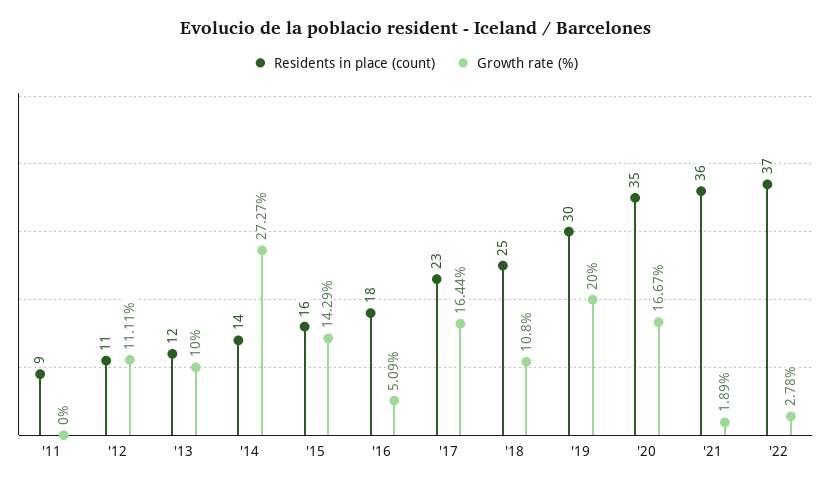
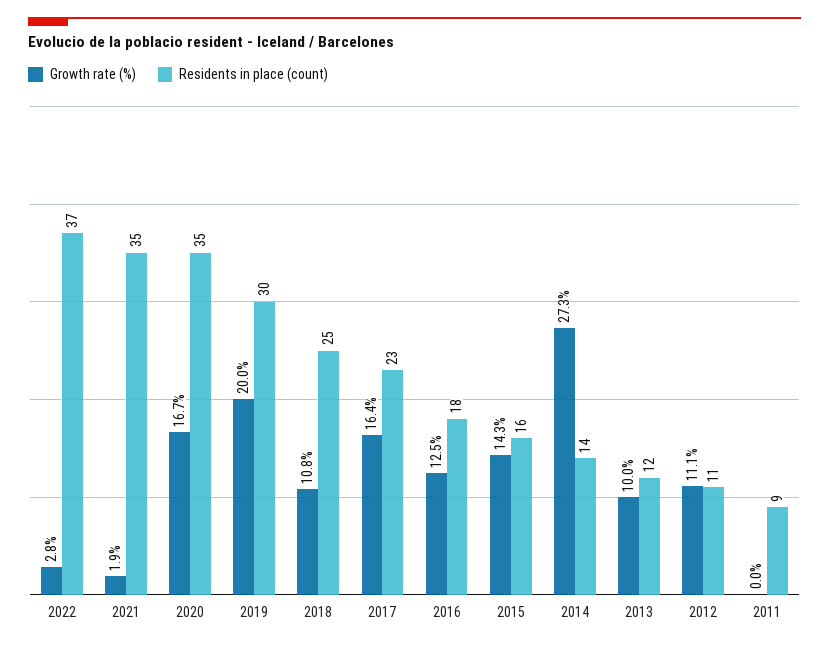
Growth rate (%), '16: 5.09 -> 12.5
Residents in place (count), '21: 36 -> 35

